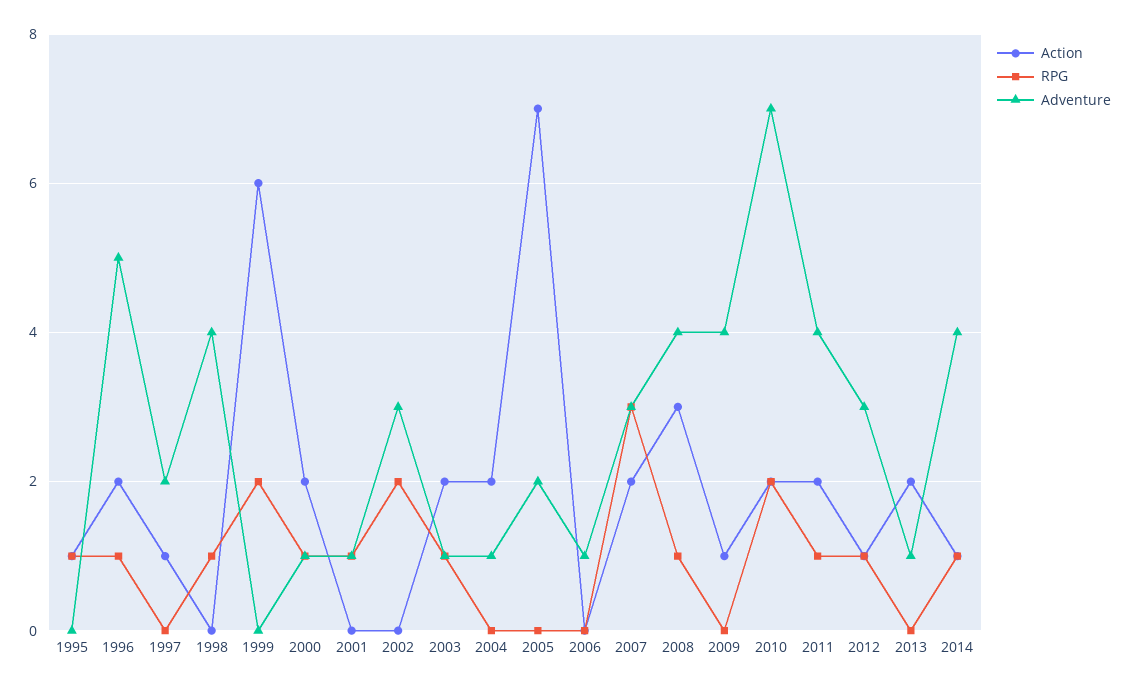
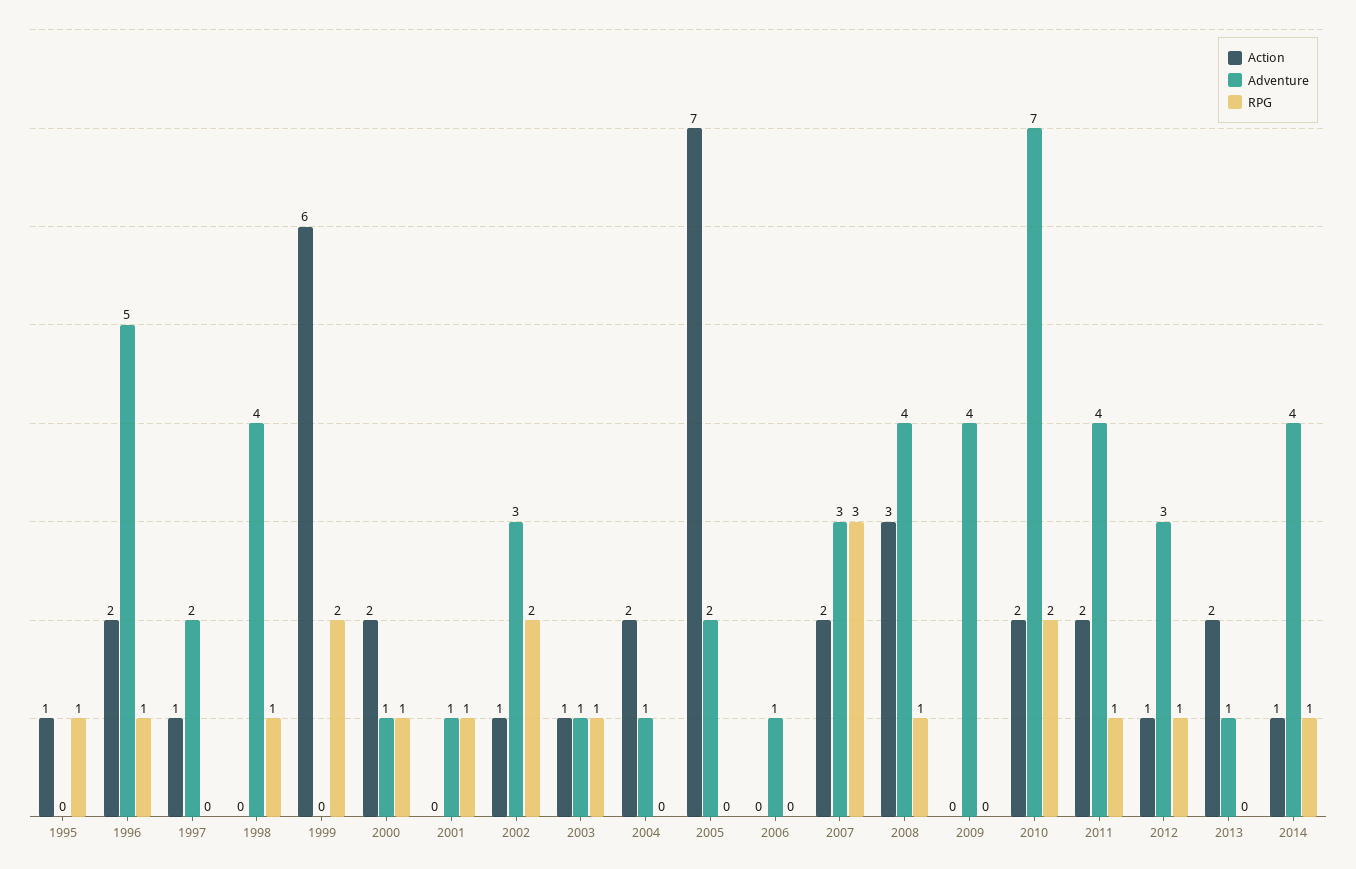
Action, 2002: 0 -> 1
Action, 2003: 2 -> 1
Action, 2009: 1 -> 0

